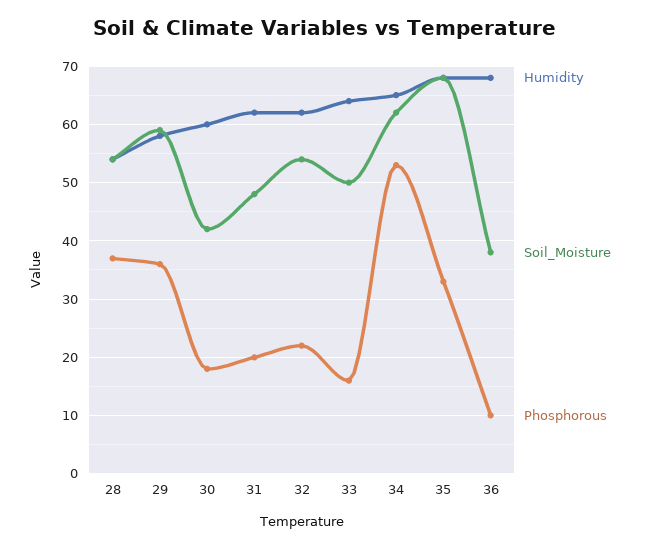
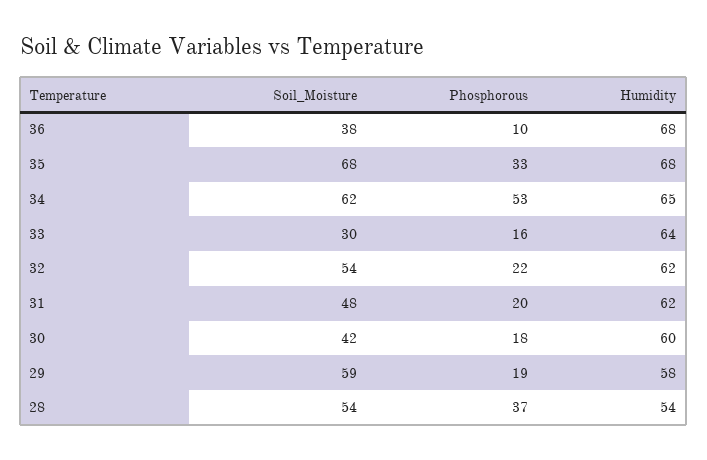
Phosphorous, 29: 35 -> 19
Soil_Moisture, 33: 50 -> 30

